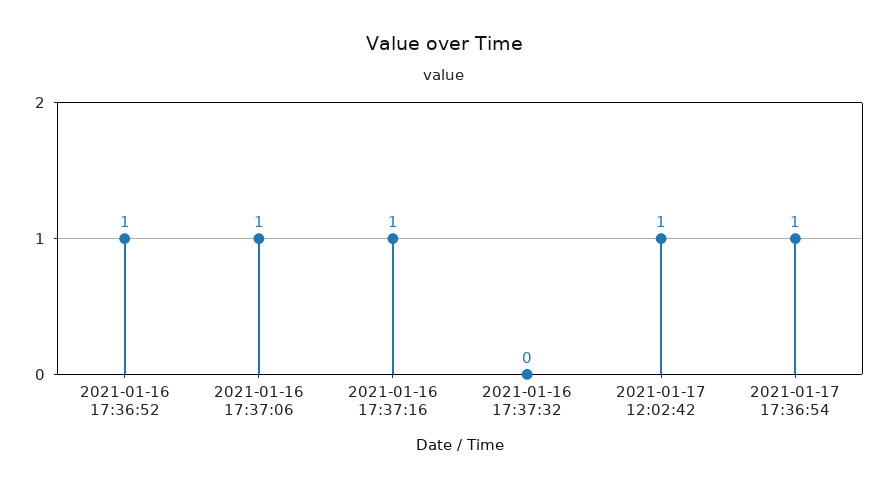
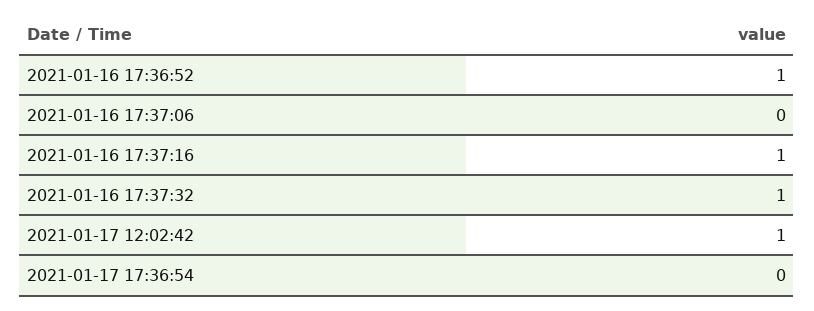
2021-01-16 17:37:06: 1 -> 0
2021-01-16 17:37:32: 0 -> 1
2021-01-17 17:36:54: 1 -> 0

